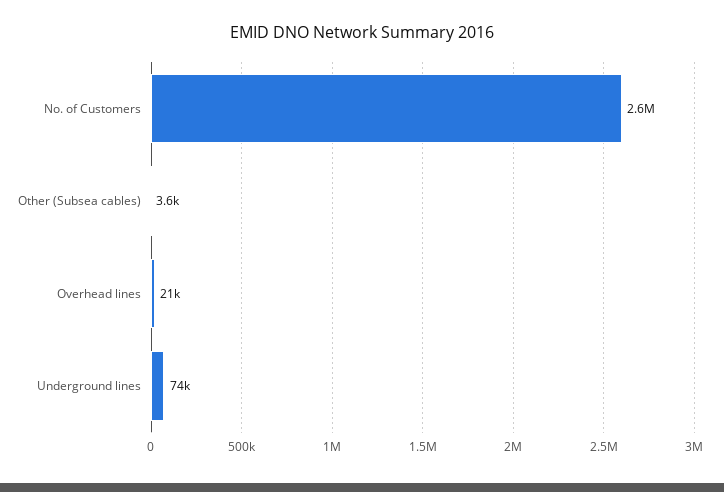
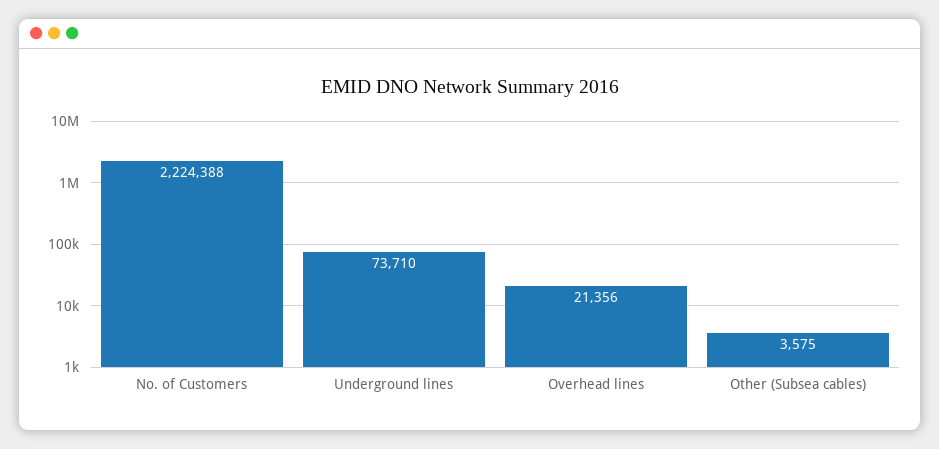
No. of Customers: 2600000 -> 2224388

